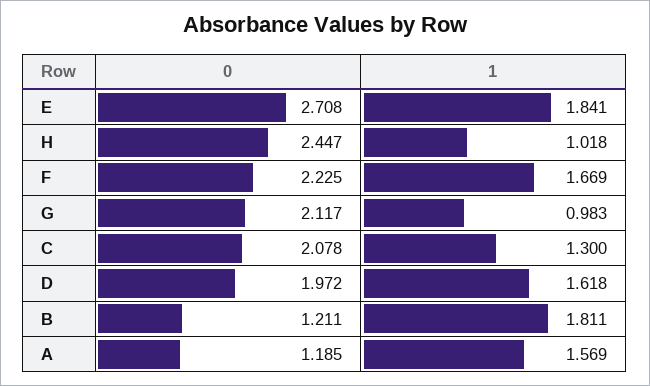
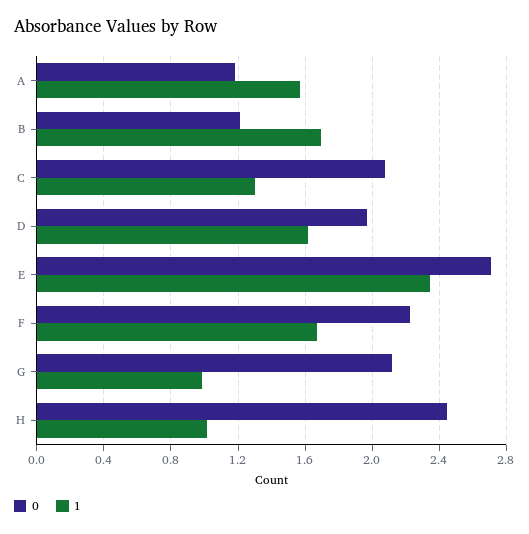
1, E: 1.841 -> 2.35
1, B: 1.811 -> 1.7

